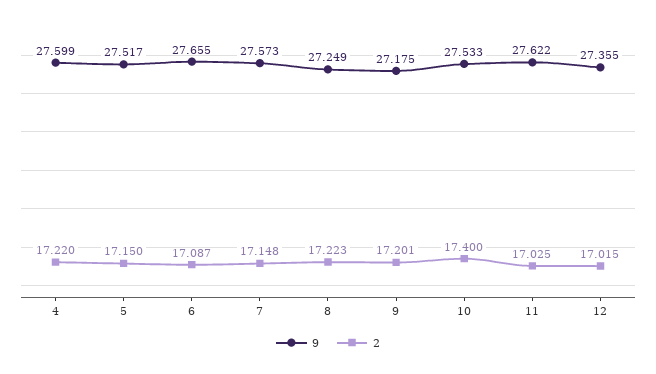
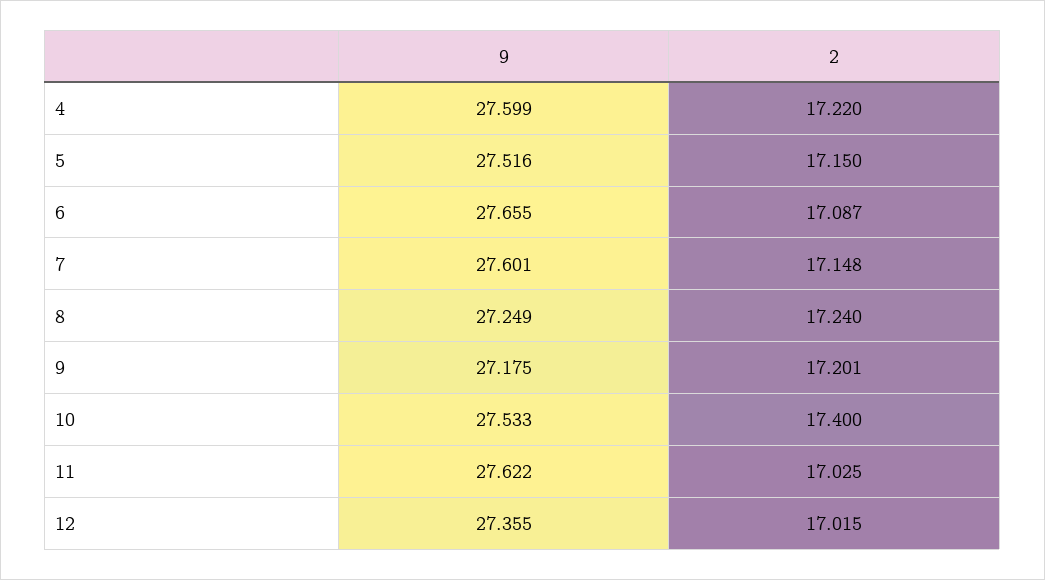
9, 5: 27.517 -> 27.516
9, 7: 27.573 -> 27.601
2, 8: 17.223 -> 17.24

